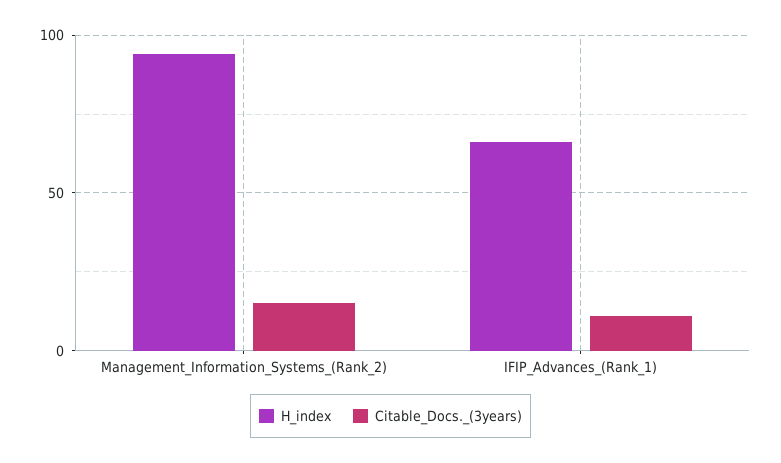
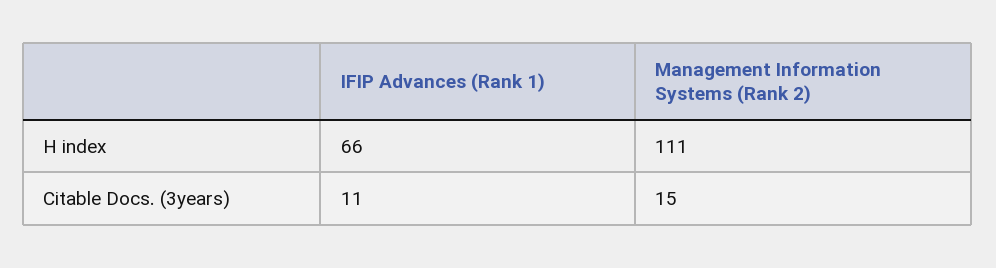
H_index, Management_Information_Systems_(Rank_2): 95 -> 111

